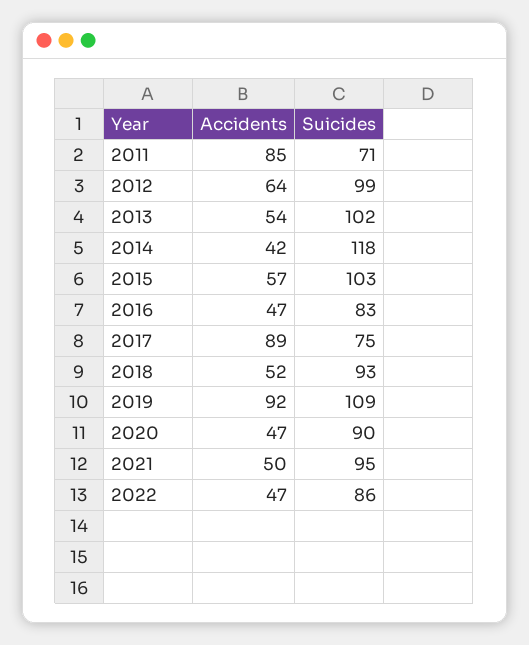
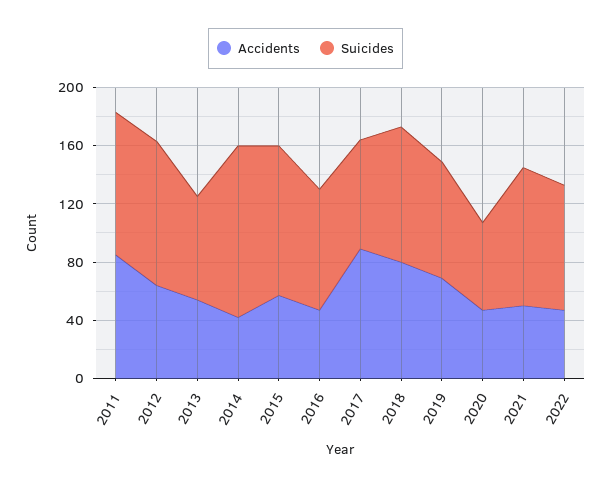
Suicides, 2011: 71 -> 100
Suicides, 2013: 102 -> 70
Accidents, 2018: 52 -> 80
Accidents, 2019: 92 -> 70
Suicides, 2019: 109 -> 80
Suicides, 2020: 90 -> 60

